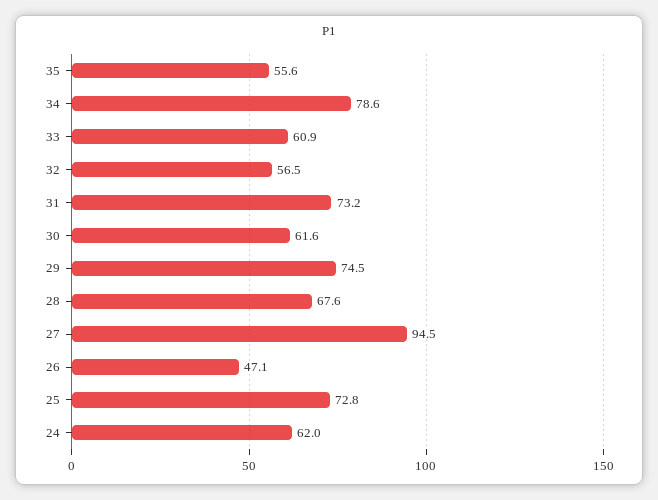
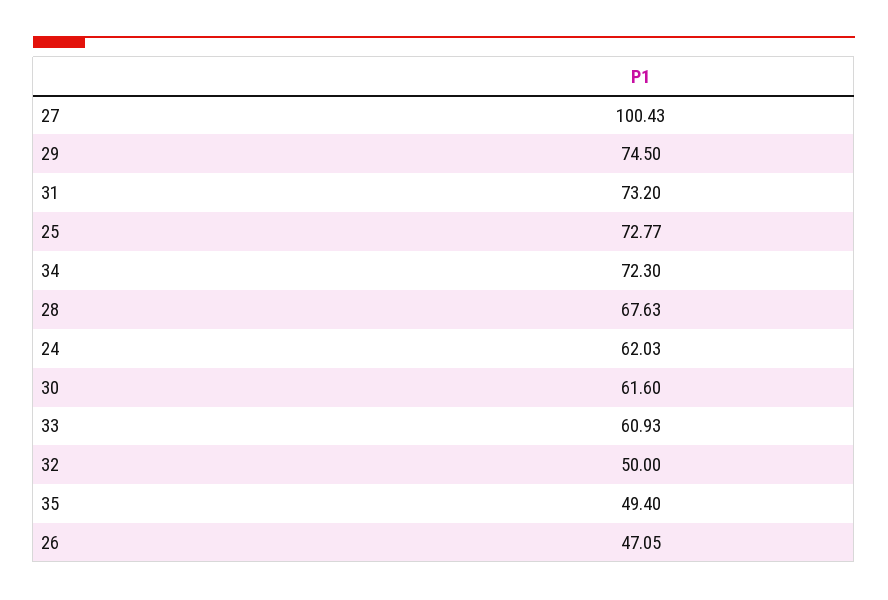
35: 55.6 -> 49.4
34: 78.6 -> 72.3
32: 56.5 -> 50
27: 94.5 -> 100.43

